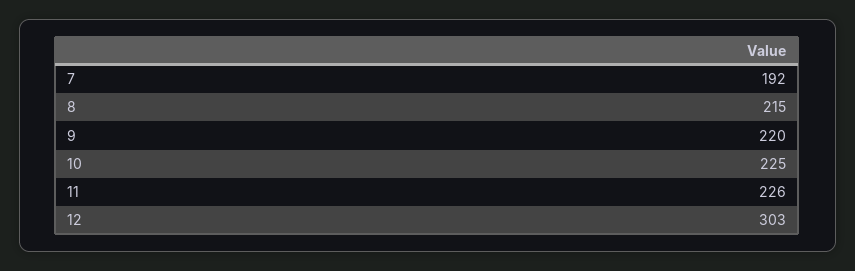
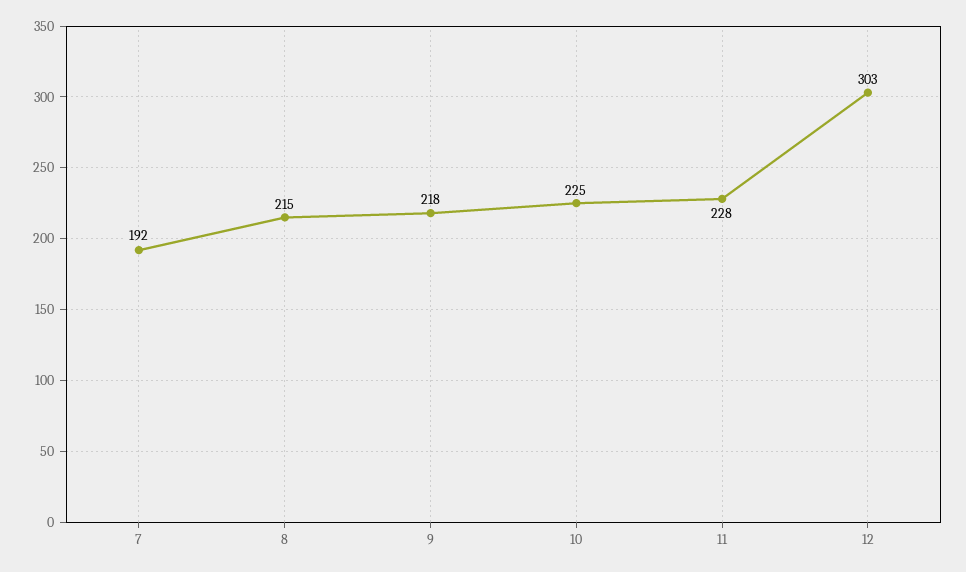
9: 220 -> 218
11: 226 -> 228

